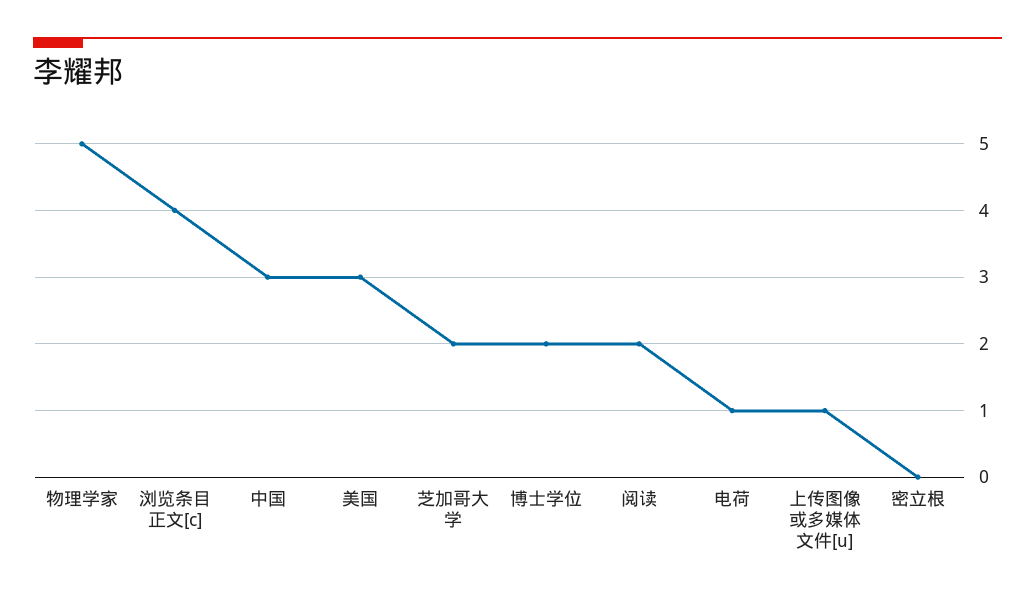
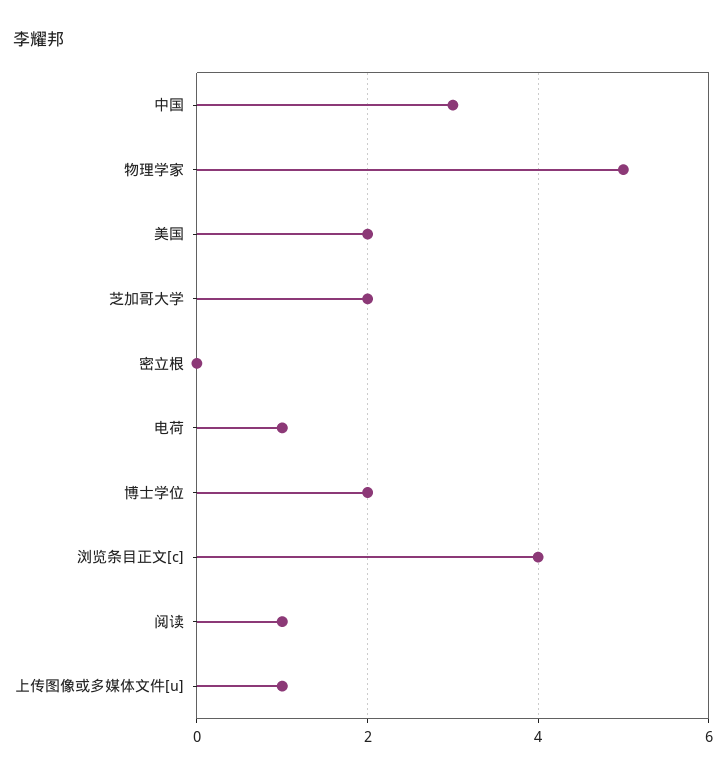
美国: 3 -> 2
阅读: 2 -> 1

